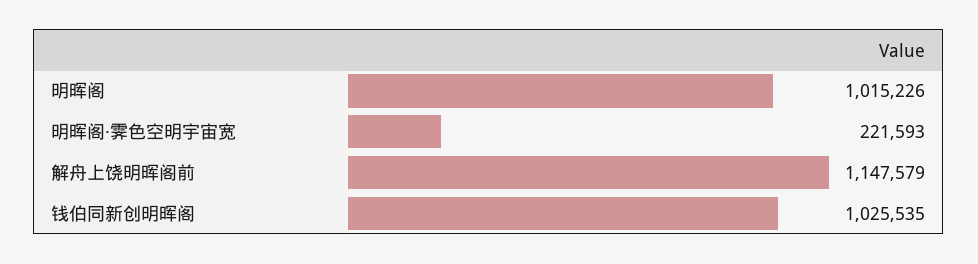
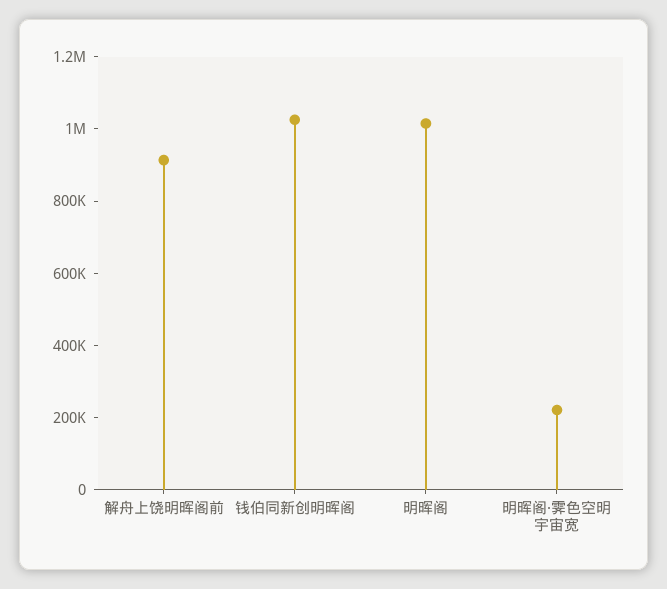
解舟上饶明晖阁前: 1147579 -> 900000

